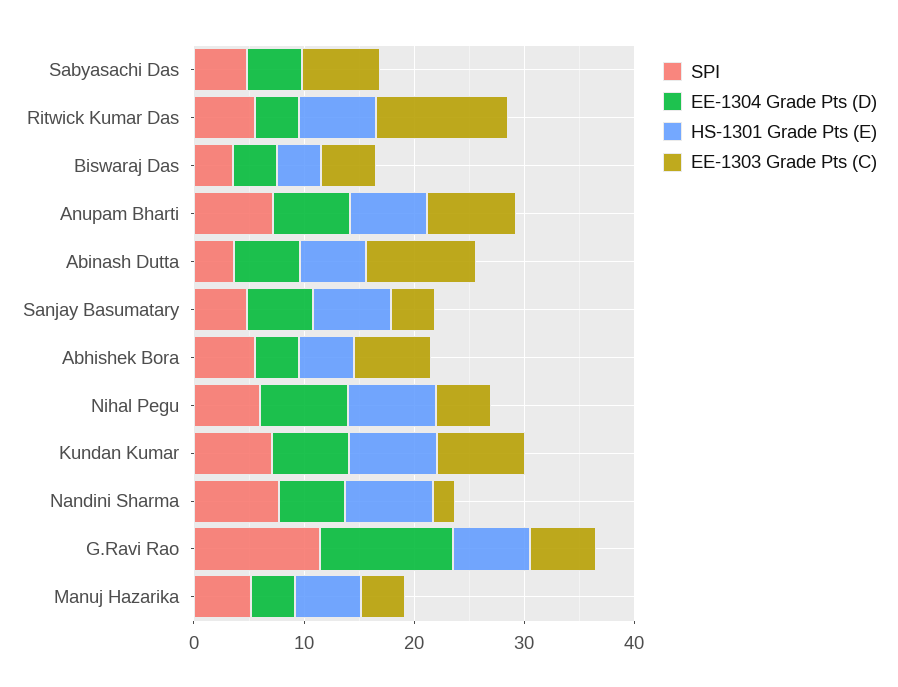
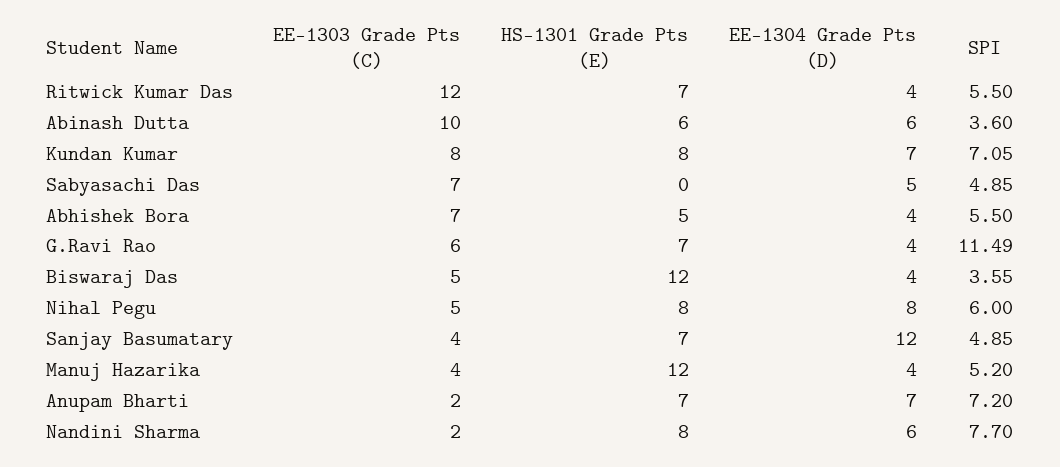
HS-1301 Grade Pts (E), Biswaraj Das: 4 -> 12
EE-1303 Grade Pts (C), Anupam Bharti: 8 -> 2
EE-1304 Grade Pts (D), Sanjay Basumatary: 6 -> 12
EE-1304 Grade Pts (D), G.Ravi Rao: 12 -> 4
HS-1301 Grade Pts (E), Manuj Hazarika: 6 -> 12

